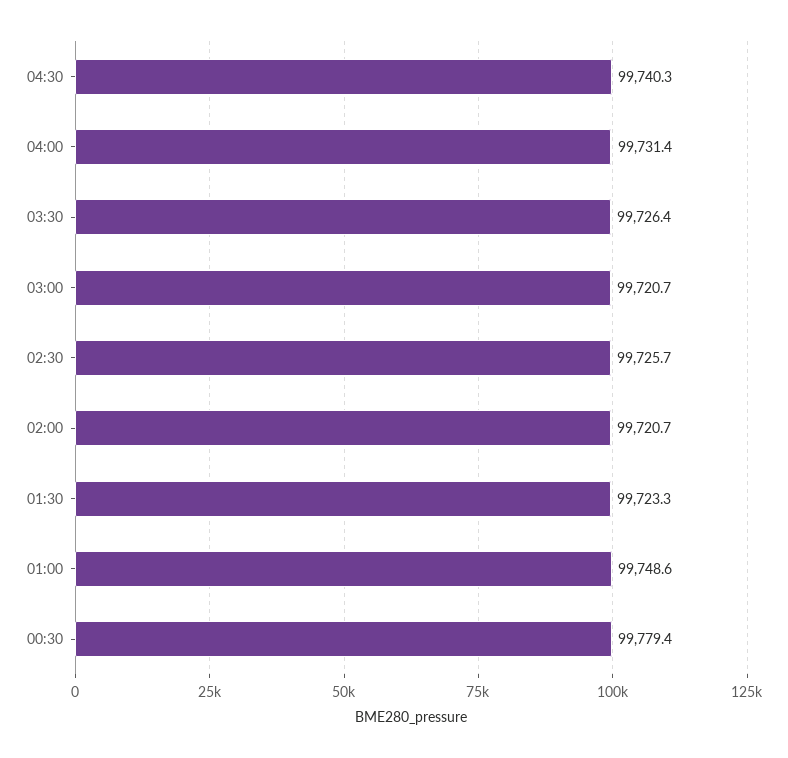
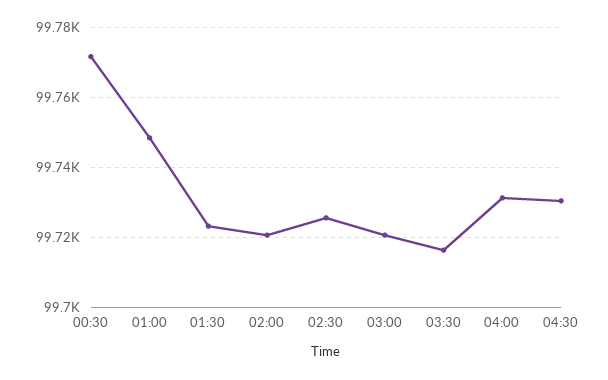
04:30: 99740.3 -> 99730
03:30: 99726.4 -> 99716
00:30: 99779.4 -> 99772

